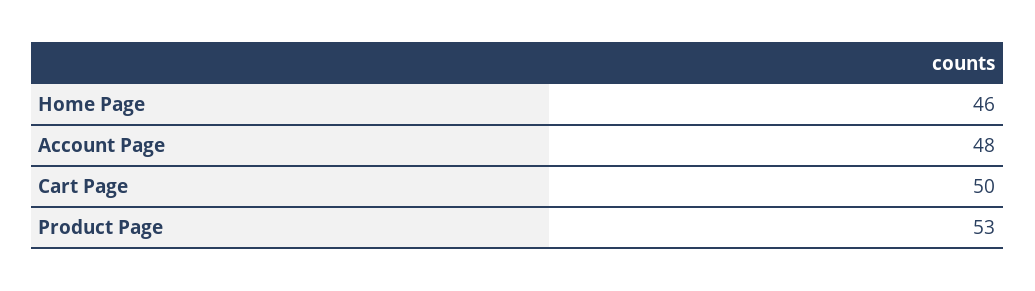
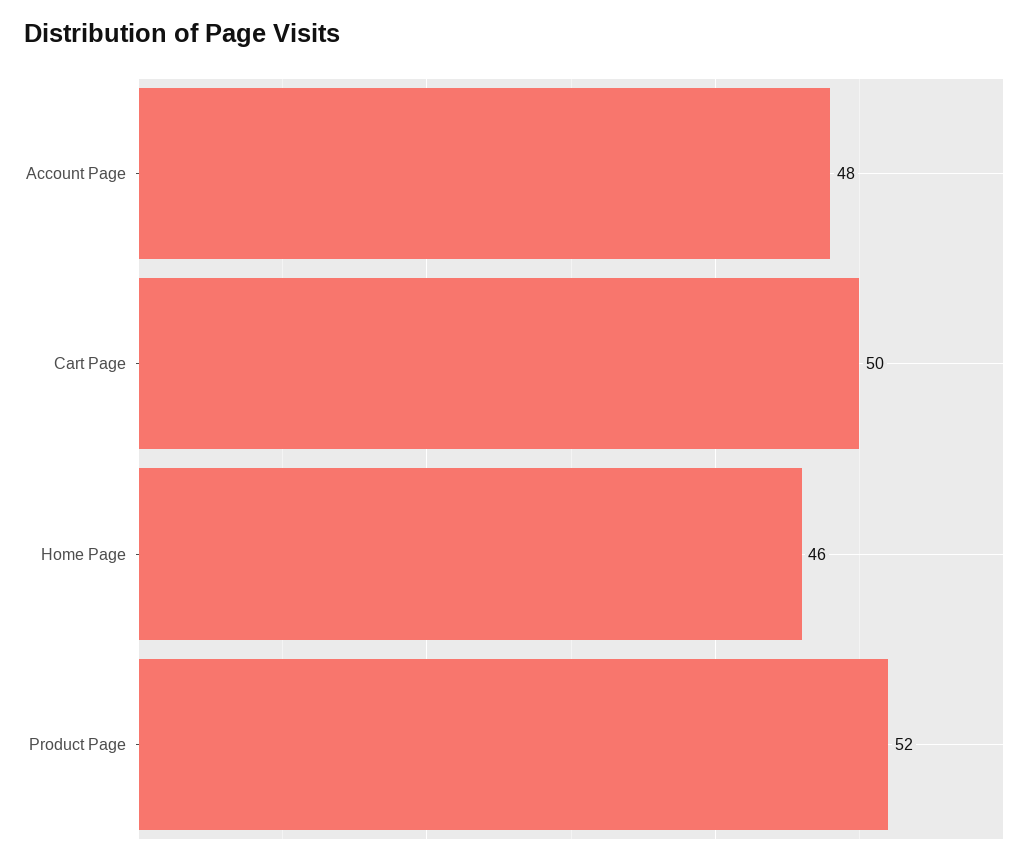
Product Page: 53 -> 52

